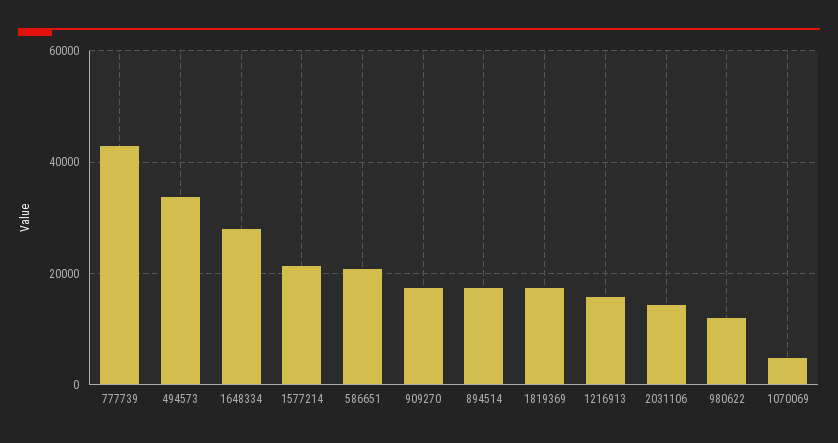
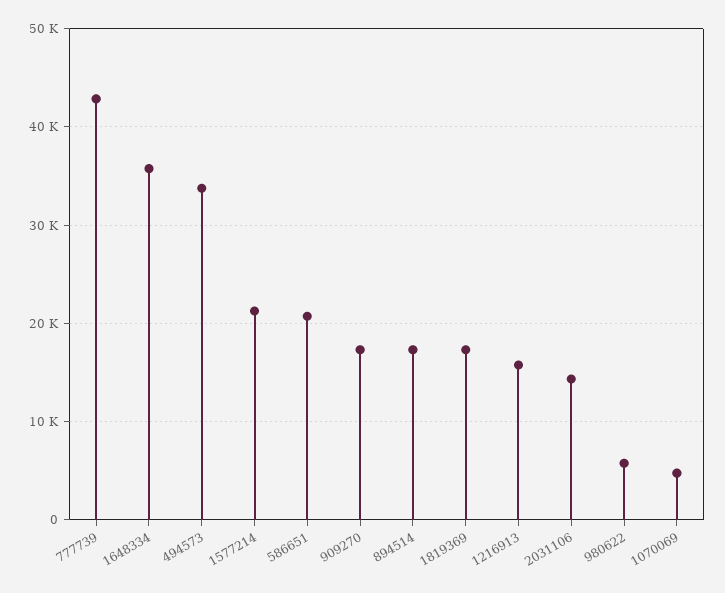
1648334: 28000 -> 36000
980622: 12000 -> 6000

